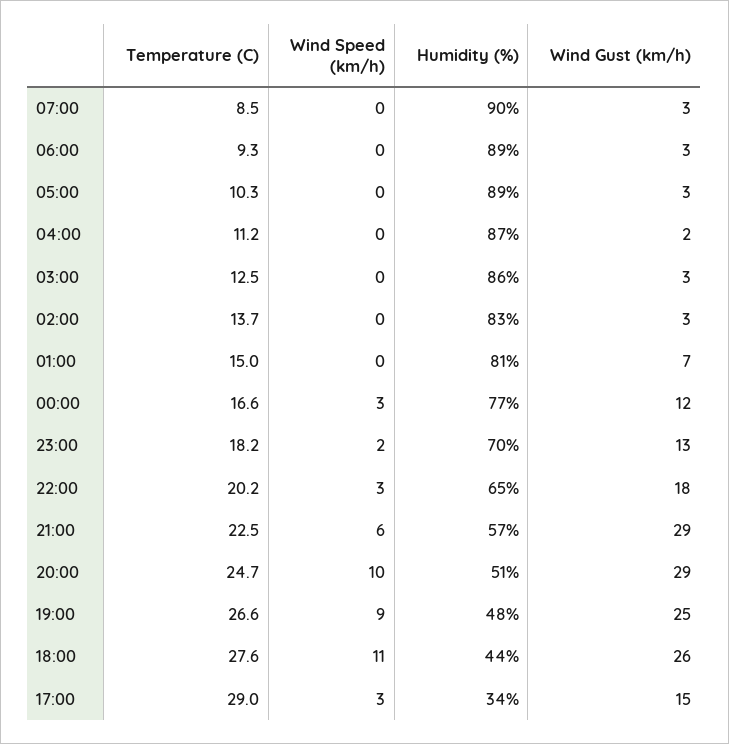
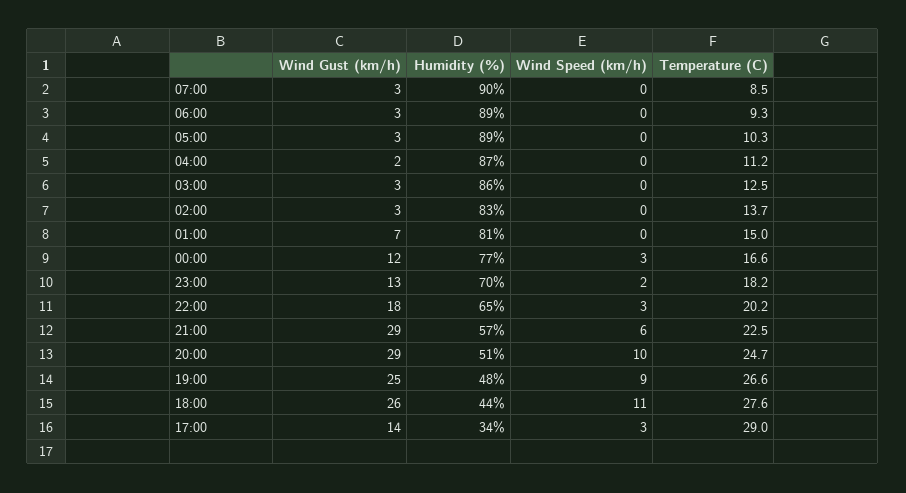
Wind Gust (km/h), 17:00: 15 -> 14

